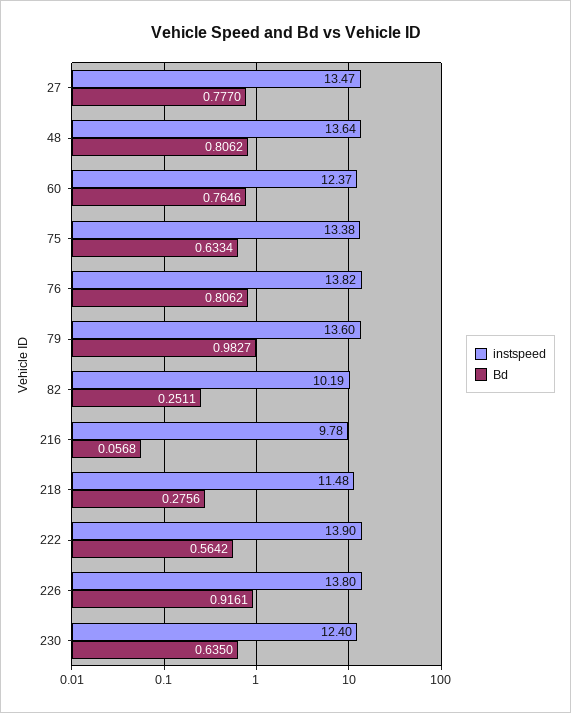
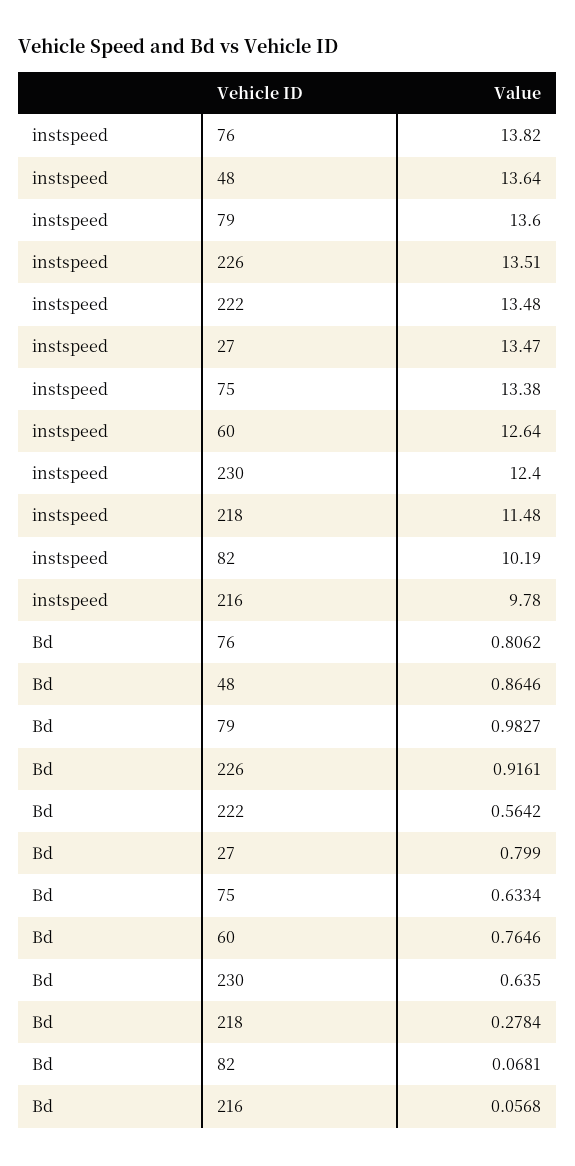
Bd, 27: 0.777 -> 0.799
Bd, 48: 0.8062 -> 0.8646
instspeed, 60: 12.37 -> 12.64
Bd, 82: 0.2511 -> 0.0681
Bd, 218: 0.2756 -> 0.2784
instspeed, 222: 13.9 -> 13.48
instspeed, 226: 13.8 -> 13.51

